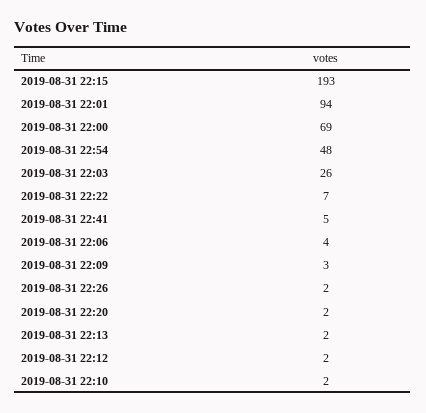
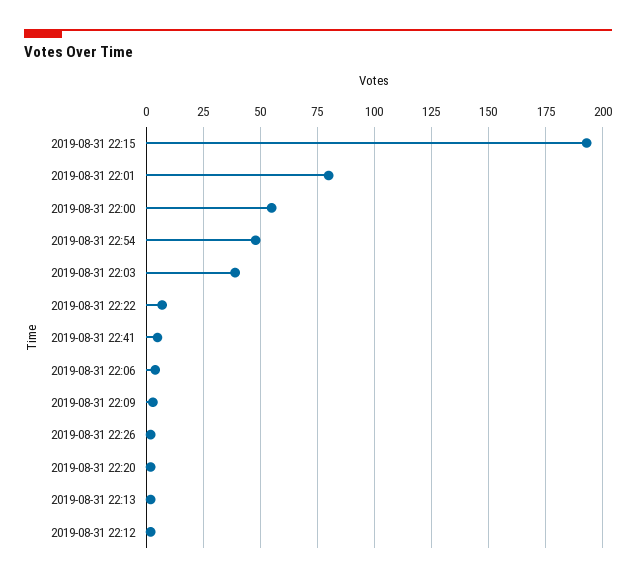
2019-08-31 22:01: 94 -> 80
2019-08-31 22:00: 69 -> 55
2019-08-31 22:03: 26 -> 40
2019-08-31 22:10: 2 -> none

